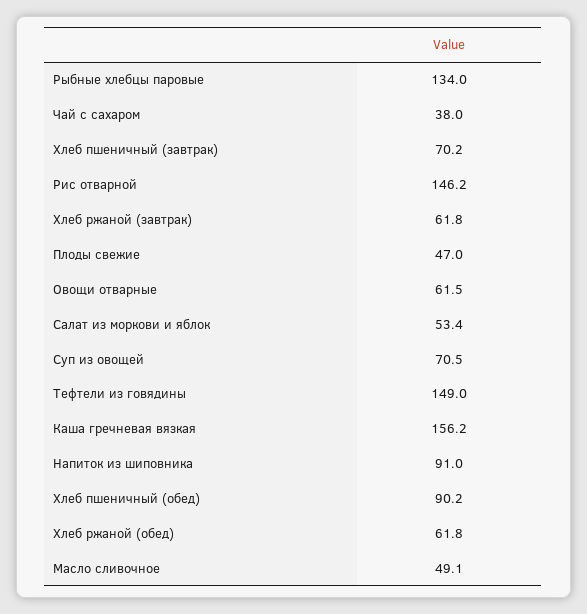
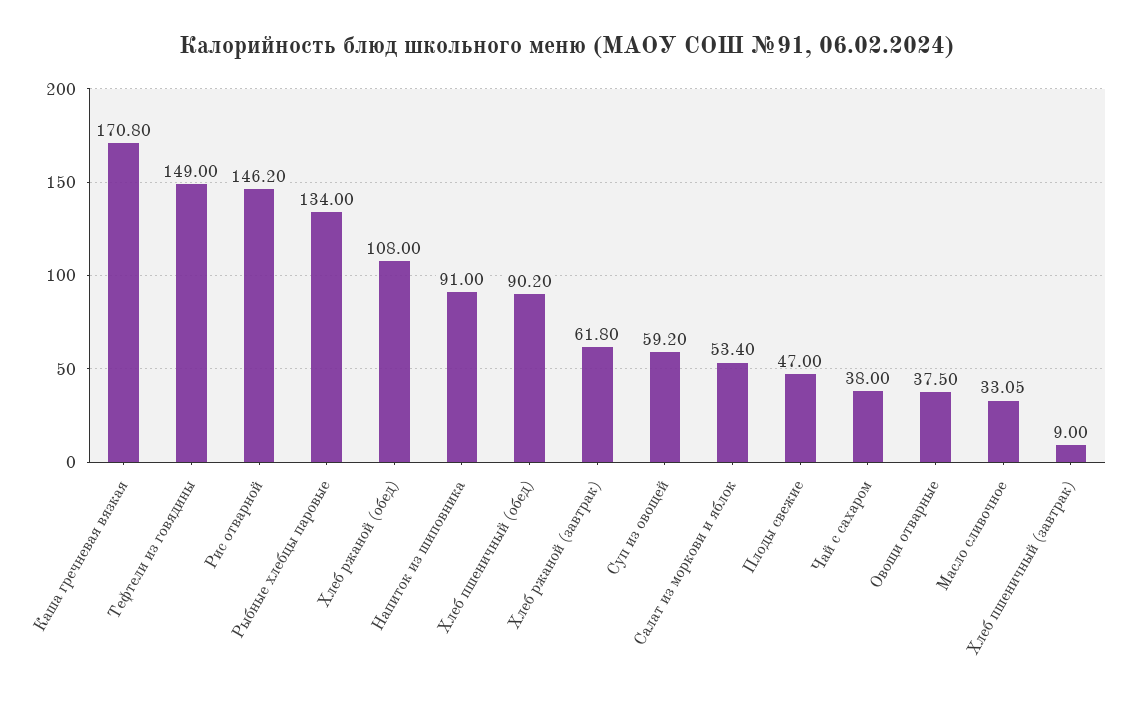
Хлеб пшеничный (завтрак): 70.2 -> 9
Овощи отварные: 61.5 -> 37.5
Суп из овощей: 70.5 -> 59.2
Каша гречневая вязкая: 156.2 -> 170.8
Хлеб ржаной (обед): 61.8 -> 108
Масло сливочное: 49.1 -> 33.05

